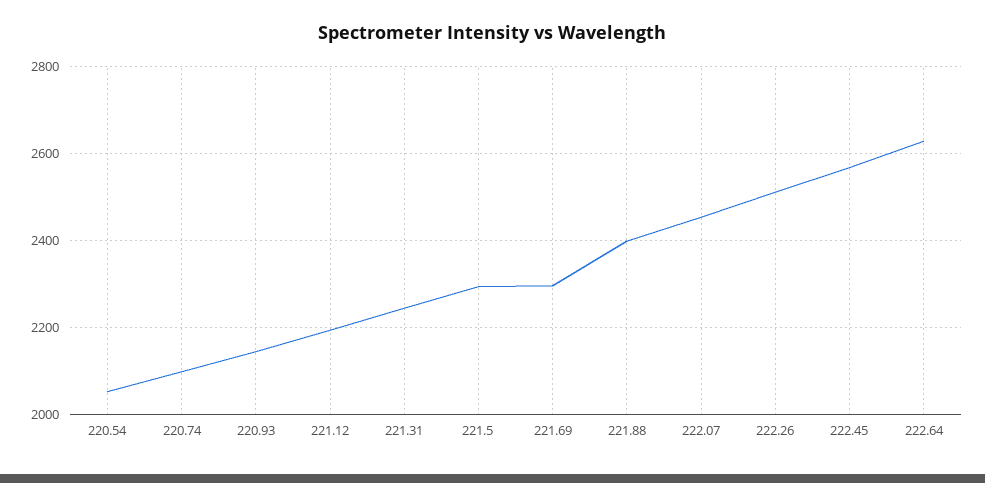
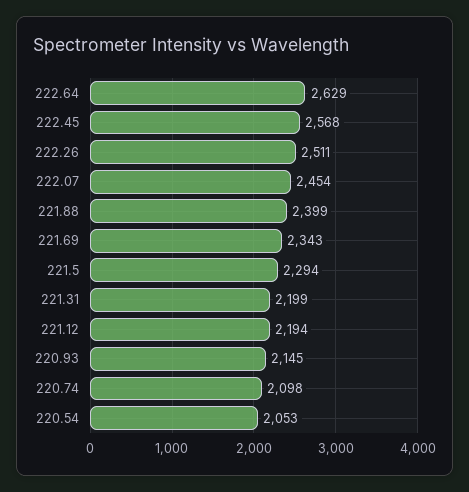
221.31: 2240 -> 2199
221.69: 2300 -> 2343

